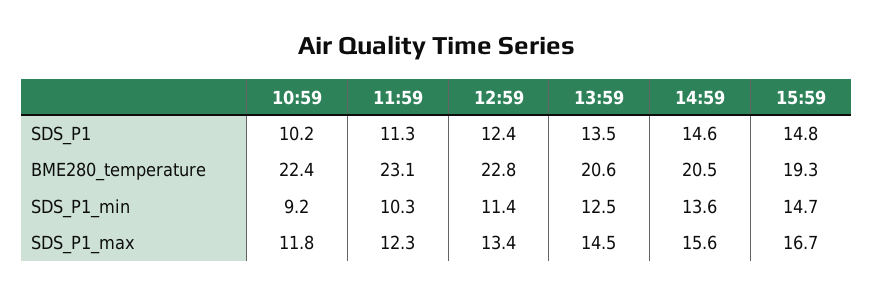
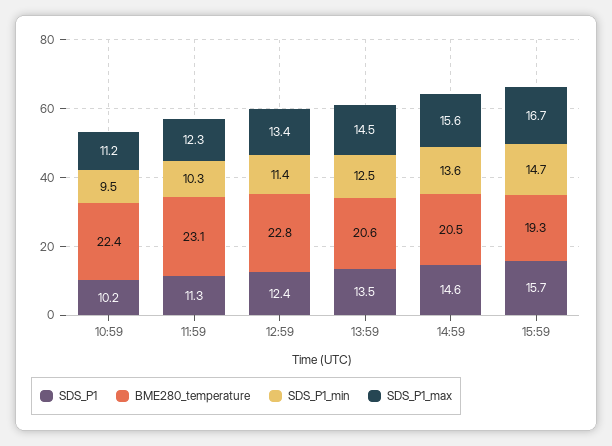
SDS_P1, 15:59: 14.8 -> 15.7
SDS_P1_min, 10:59: 9.2 -> 9.5
SDS_P1_max, 10:59: 11.8 -> 11.2

